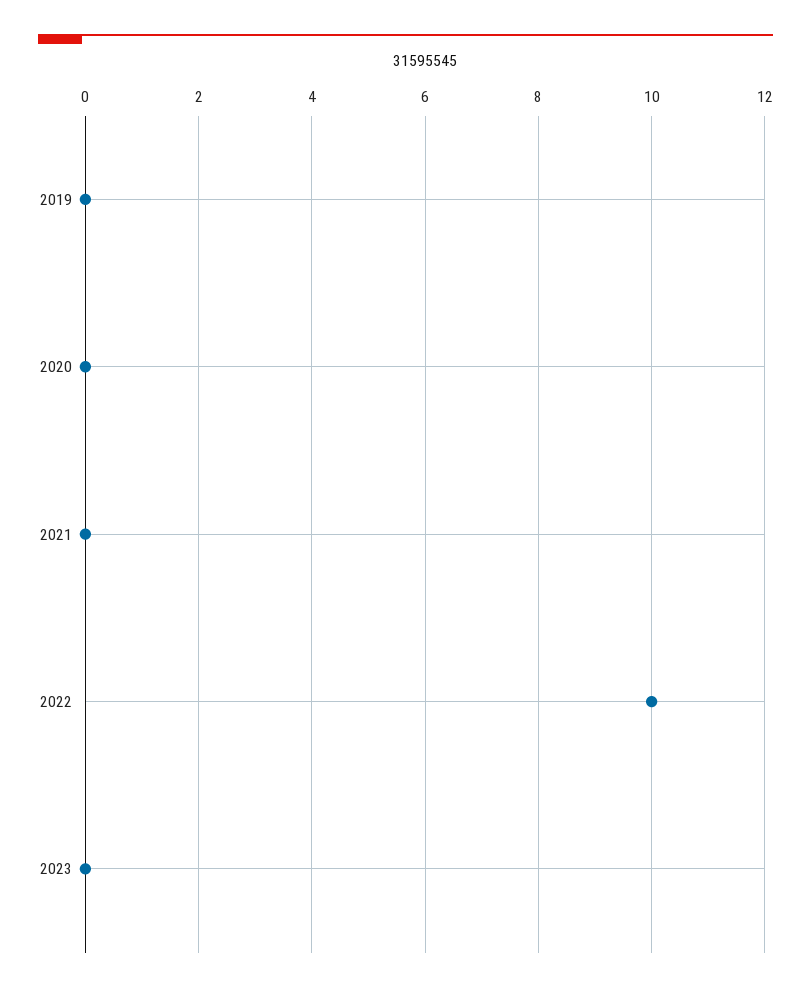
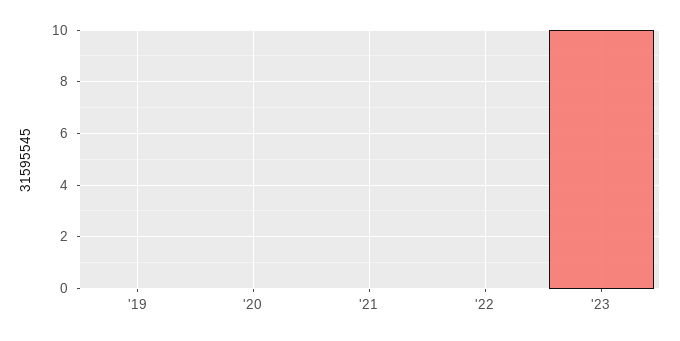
2022: 10 -> 0
2023: 0 -> 10

